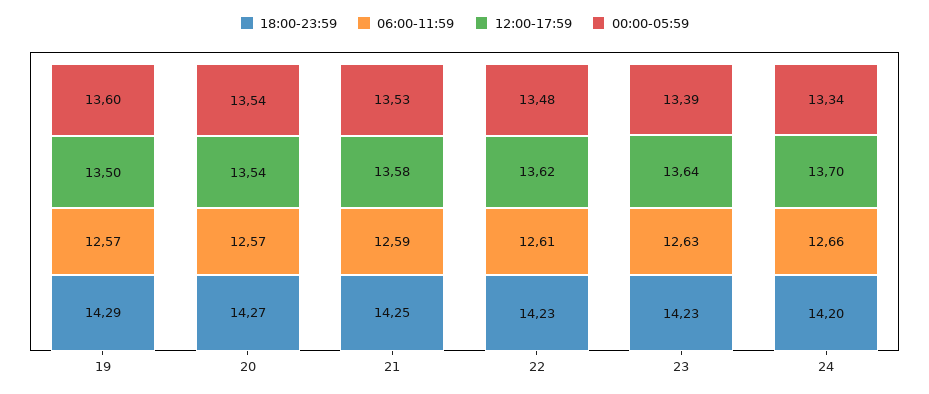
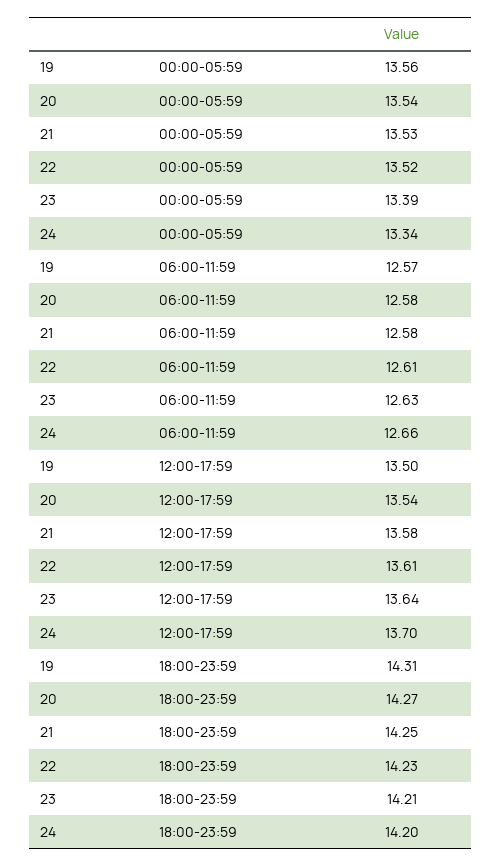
18:00-23:59, 19: 14.29 -> 14.31
00:00-05:59, 19: 13.6 -> 13.56
06:00-11:59, 20: 12.57 -> 12.58
06:00-11:59, 21: 12.59 -> 12.58
12:00-17:59, 22: 13.62 -> 13.61
00:00-05:59, 22: 13.48 -> 13.52
18:00-23:59, 23: 14.23 -> 14.21

